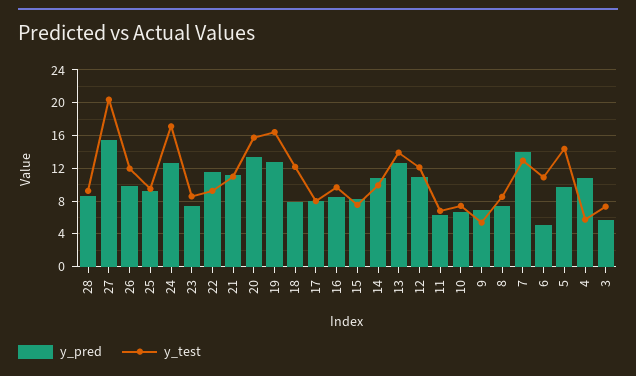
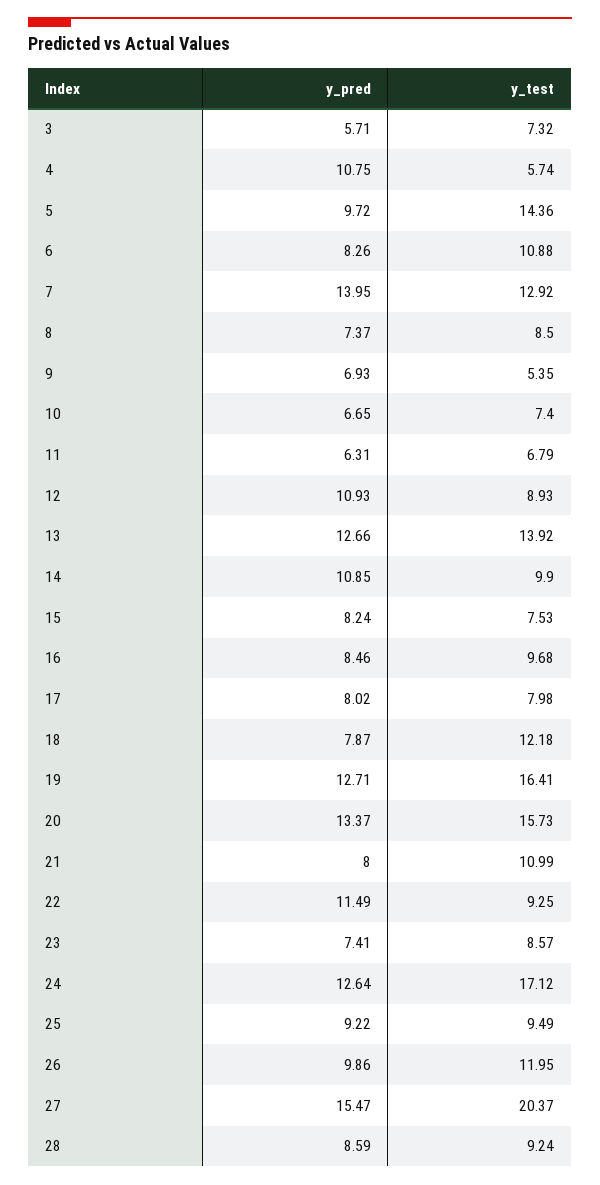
y_pred, 21: 11 -> 8
y_test, 12: 12 -> 8.93
y_pred, 6: 5 -> 8.26

